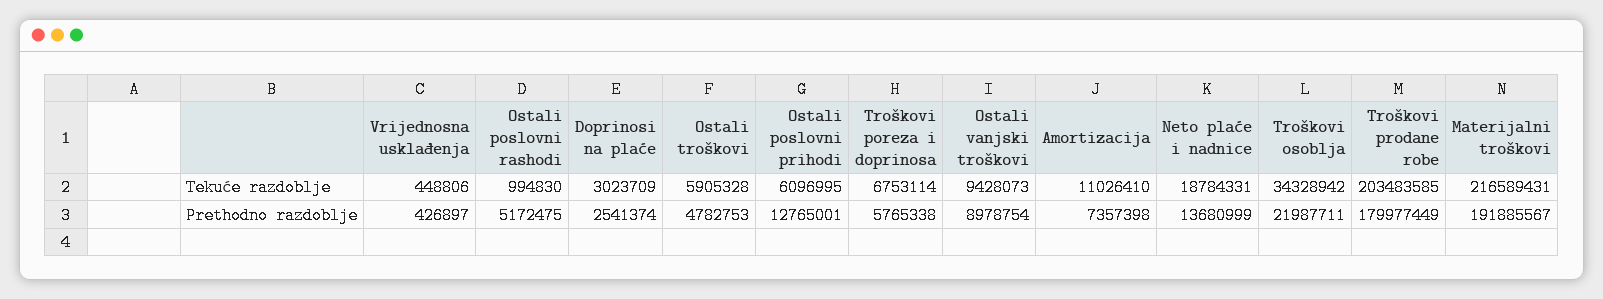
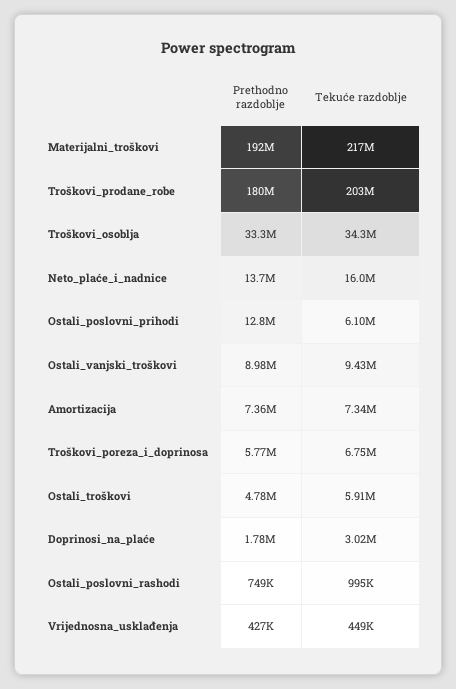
Amortizacija, Tekuće razdoblje: 11026410 -> 7340000
Neto plaće i nadnice, Tekuće razdoblje: 18784331 -> 16000000
Ostali poslovni rashodi, Prethodno razdoblje: 5172475 -> 749000
Doprinosi na plaće, Prethodno razdoblje: 2541374 -> 1780000
Troškovi osoblja, Prethodno razdoblje: 21987711 -> 33300000

